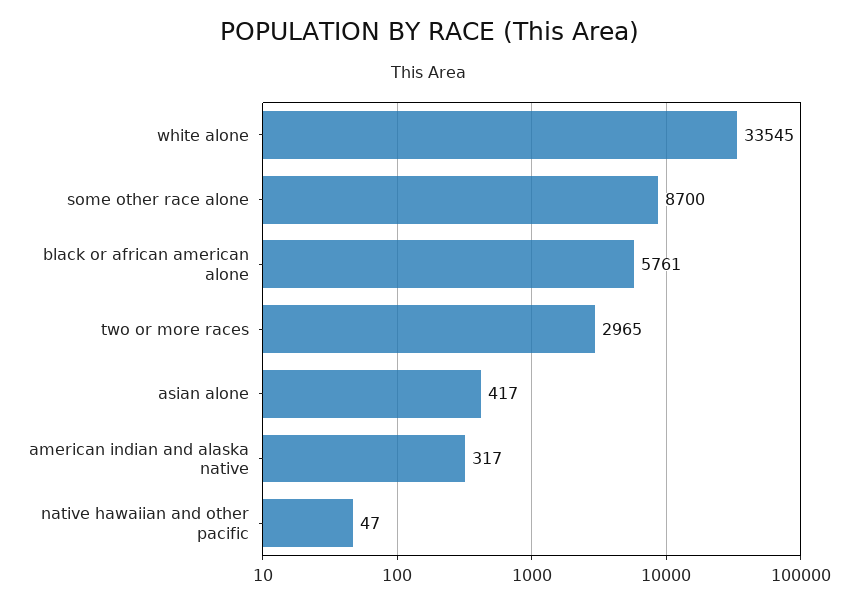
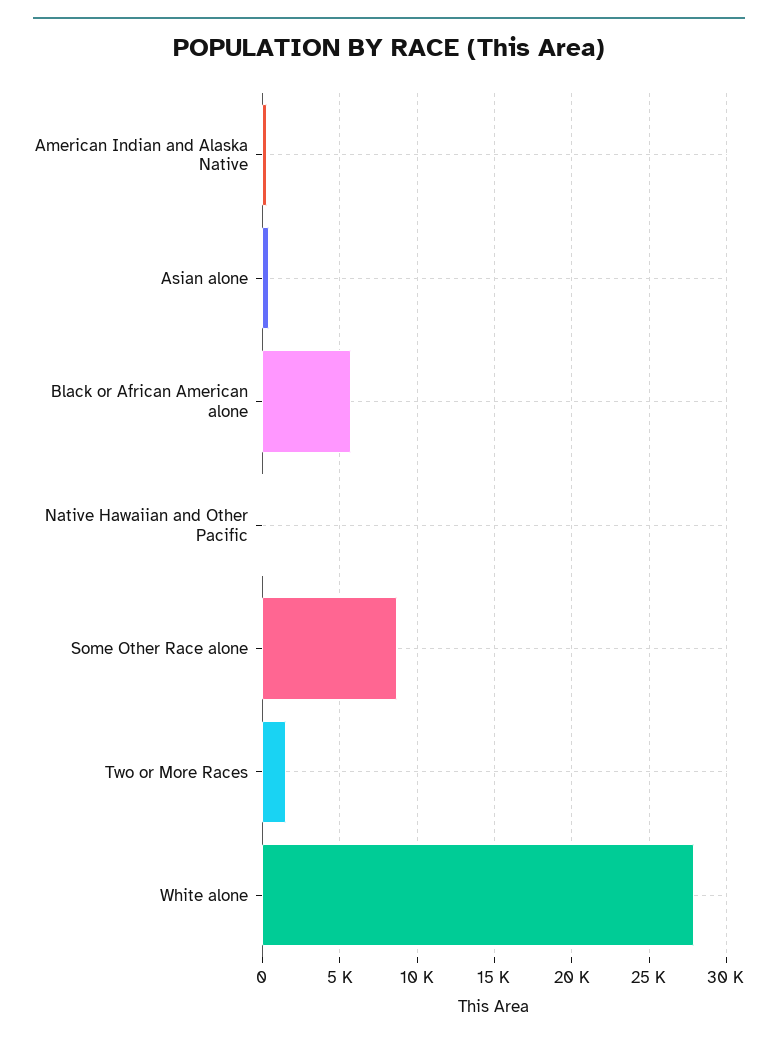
white alone: 33545 -> 28000
two or more races: 2965 -> 1500

